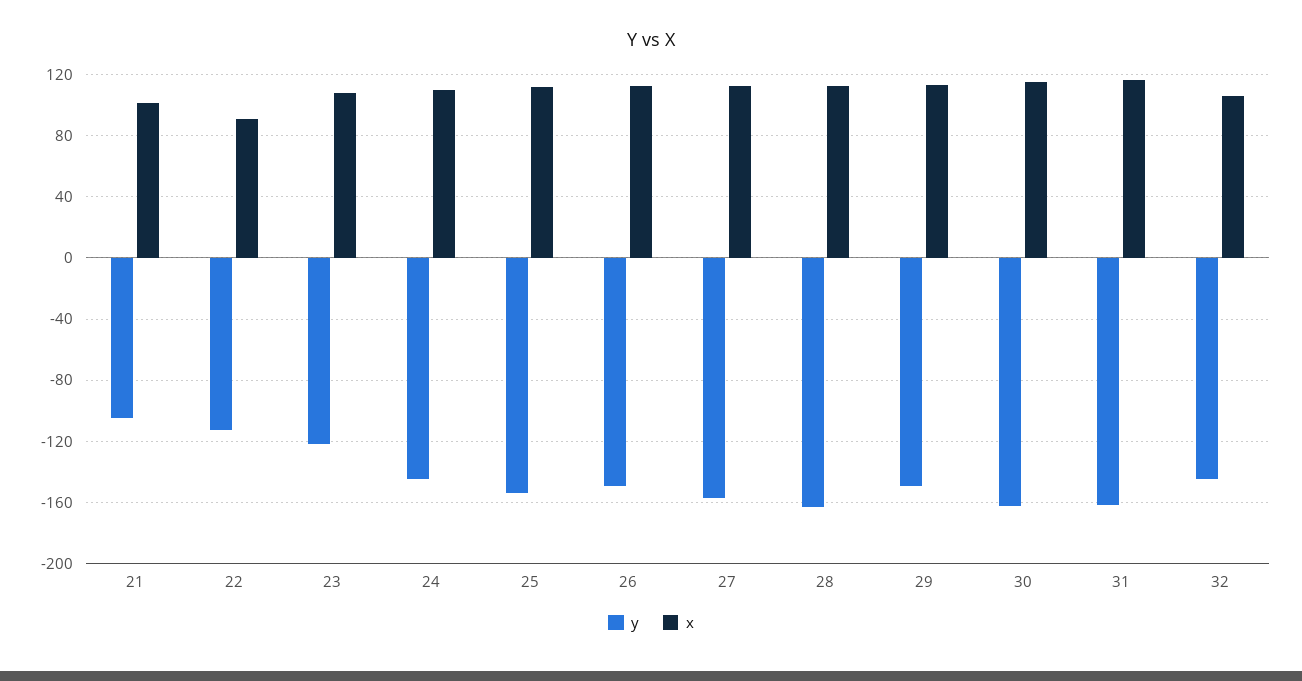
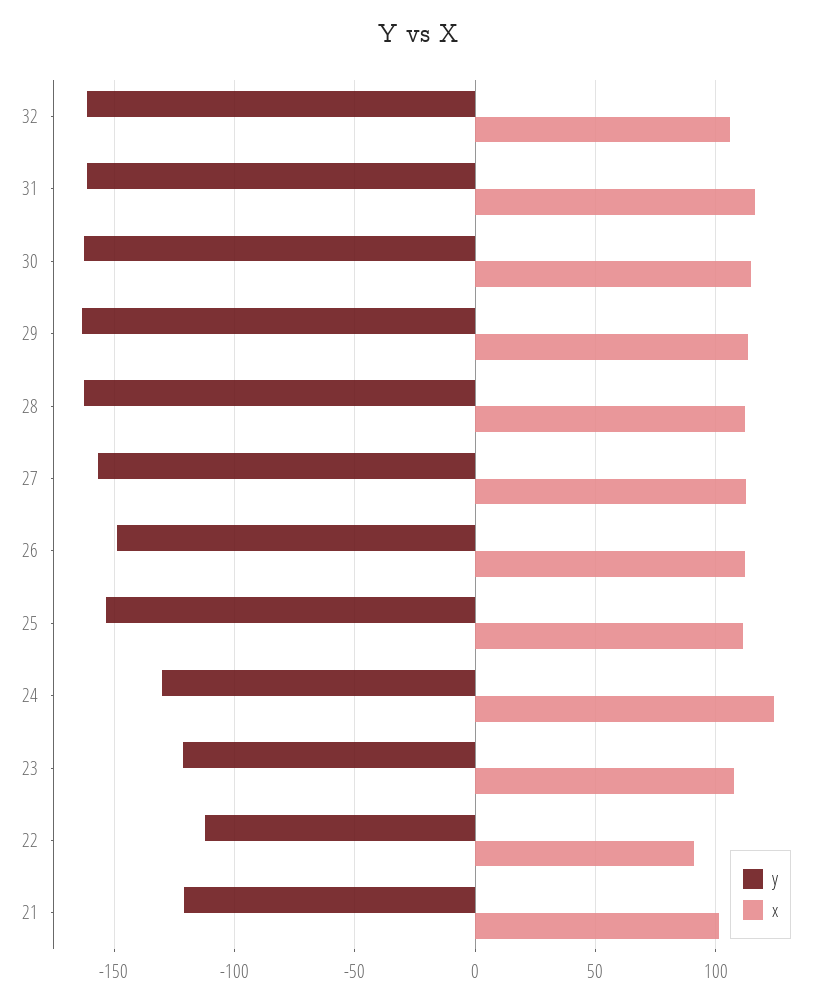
y, 21: -105 -> -120
y, 24: -145 -> -130
x, 24: 110 -> 125
y, 29: -150 -> -165
y, 32: -145 -> -160

